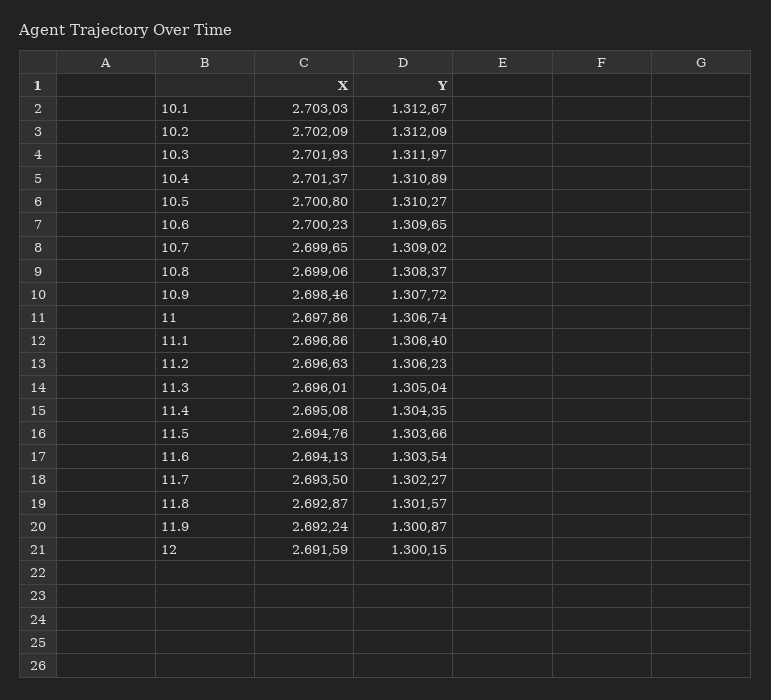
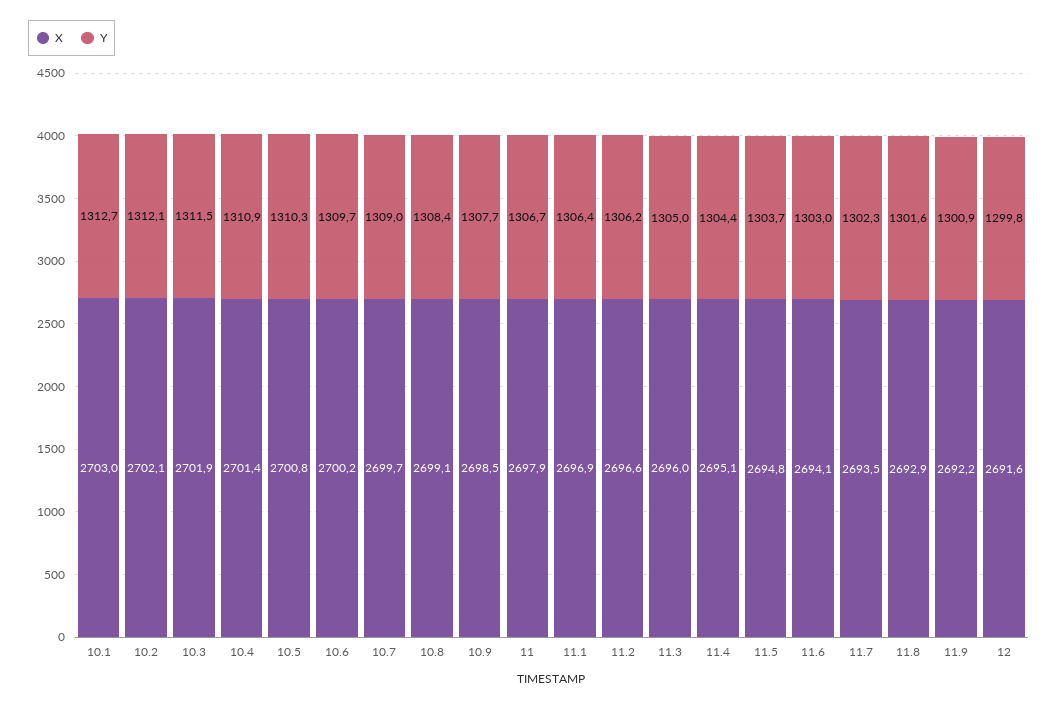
Y, 10.3: 1311.97 -> 1311.5
Y, 11.6: 1303.54 -> 1303
Y, 12: 1300.15 -> 1299.8

